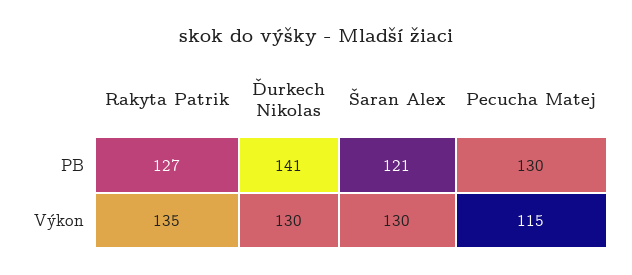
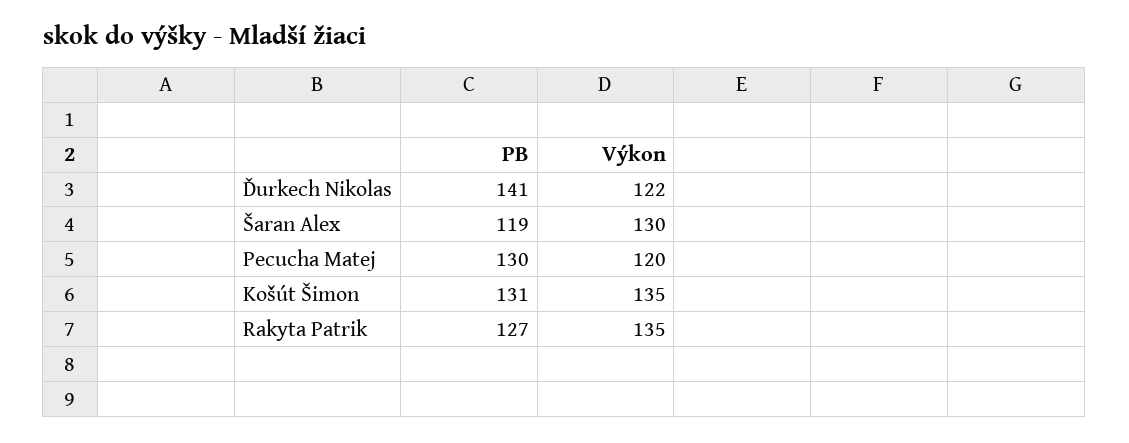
Šaran Alex, PB: 121 -> 119
Ďurkech Nikolas, Výkon: 130 -> 122
Pecucha Matej, Výkon: 115 -> 120
Košút Šimon, PB: none -> 131
Košút Šimon, Výkon: none -> 135

